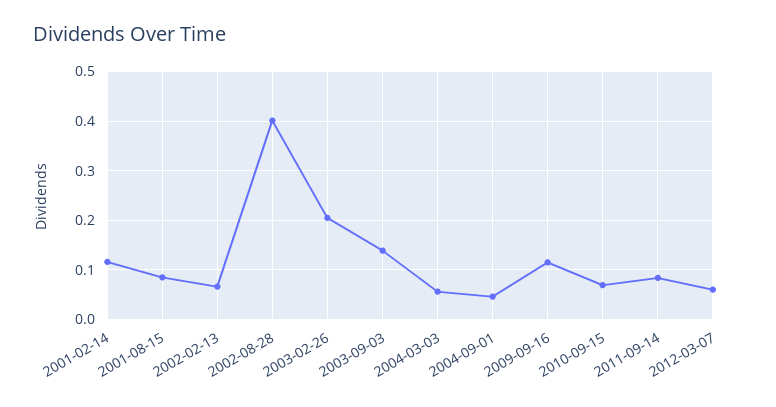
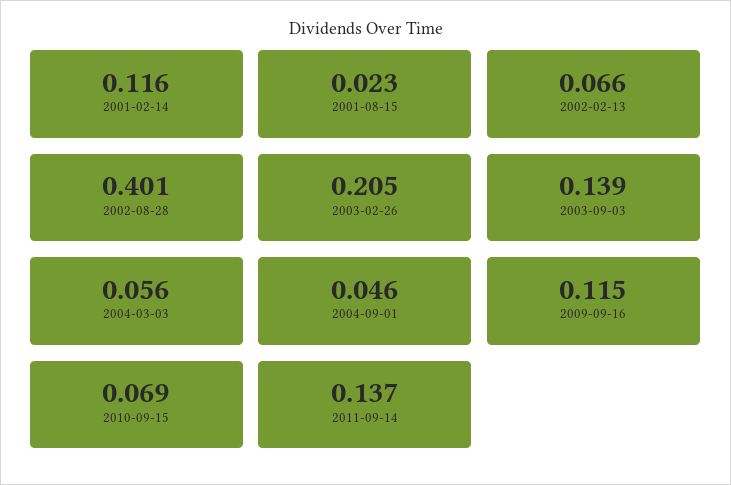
2001-08-15: 0.08 -> 0.023
2011-09-14: 0.08 -> 0.137
2012-03-07: 0.06 -> none

